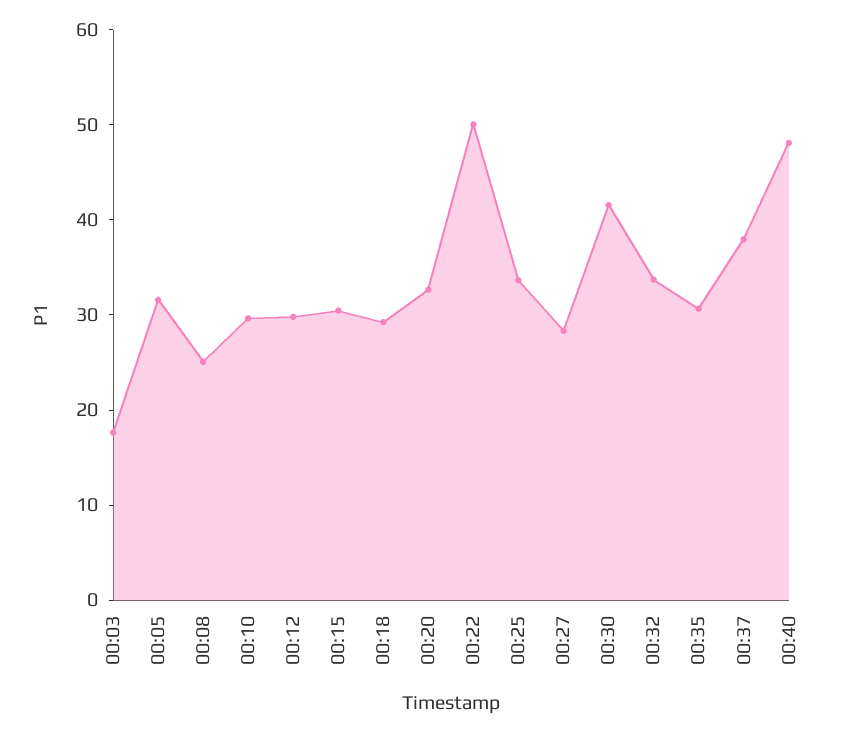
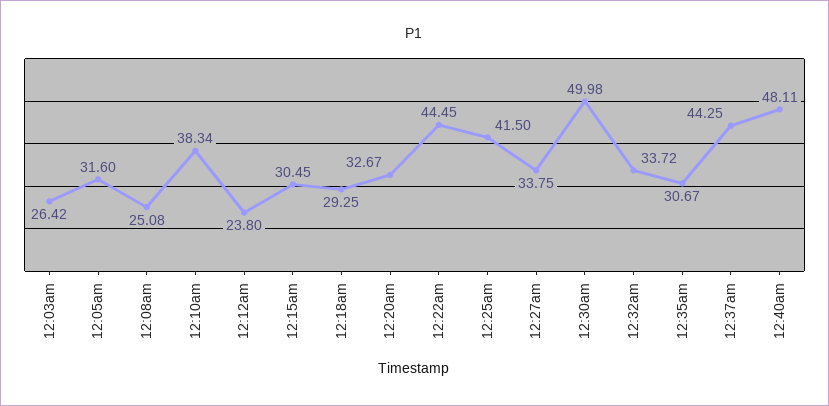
00:03: 18 -> 26.42
00:10: 30 -> 38.34
00:12: 30 -> 23.8
00:22: 50 -> 44.45
00:25: 34 -> 41.5
00:27: 28 -> 33.75
00:30: 42 -> 49.98
00:37: 38 -> 44.25

